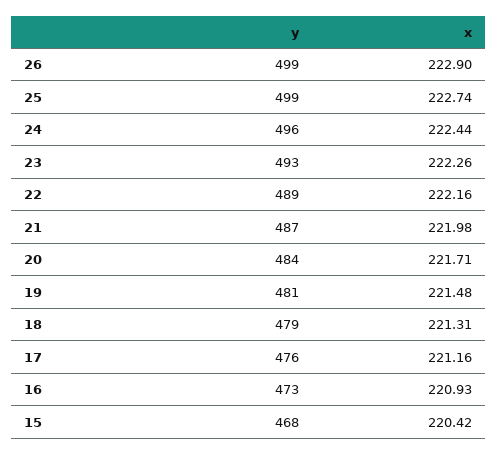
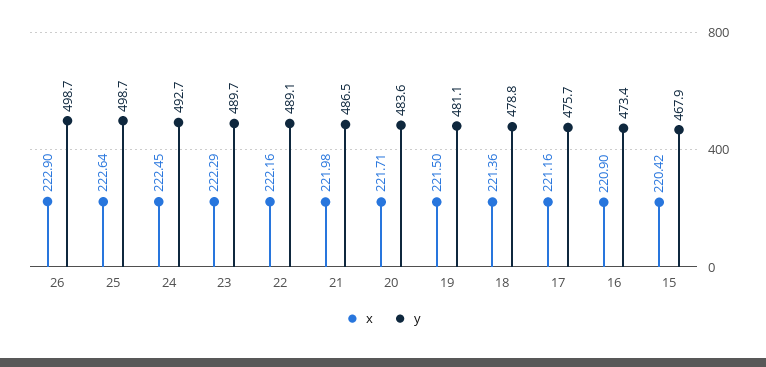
x, 25: 222.74 -> 222.64
y, 24: 496 -> 492.7
x, 24: 222.44 -> 222.45
y, 23: 493 -> 489.7
x, 23: 222.26 -> 222.29
x, 19: 221.48 -> 221.5
x, 18: 221.31 -> 221.36
x, 16: 220.93 -> 220.9

